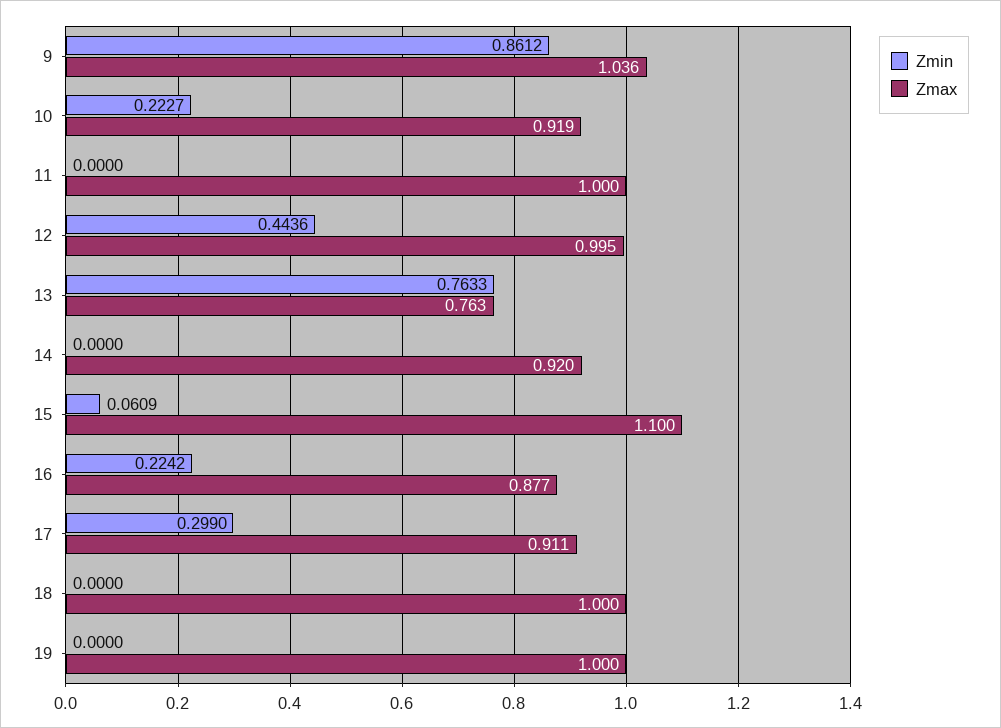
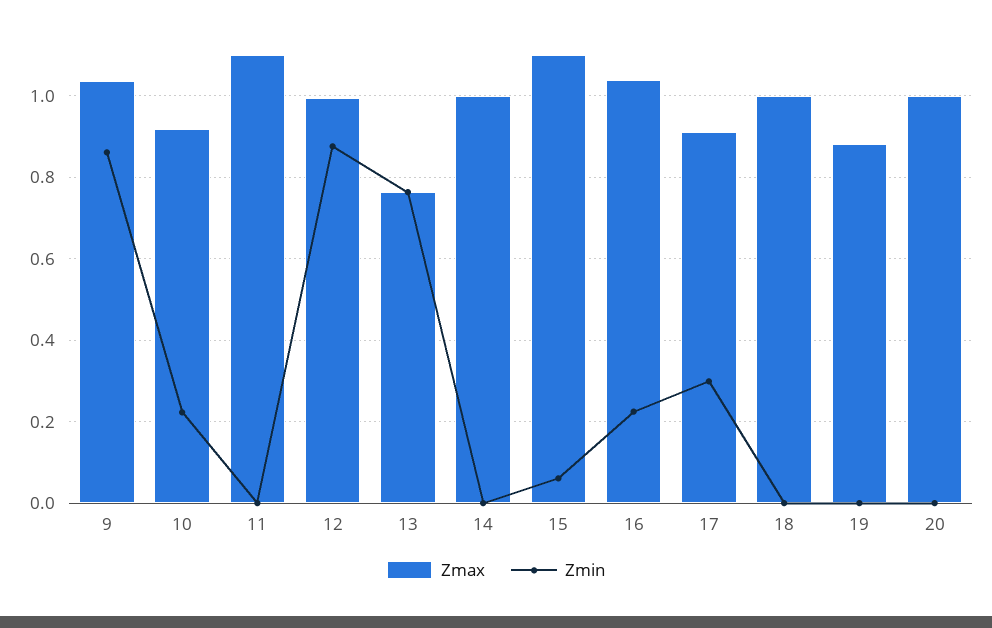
Zmax, 11: 1 -> 1.1
Zmin, 12: 0.4436 -> 0.88
Zmax, 14: 0.92 -> 1
Zmax, 16: 0.877 -> 1.04
Zmax, 19: 1 -> 0.88
Zmax, 20: none -> 1
Zmin, 20: none -> 0

